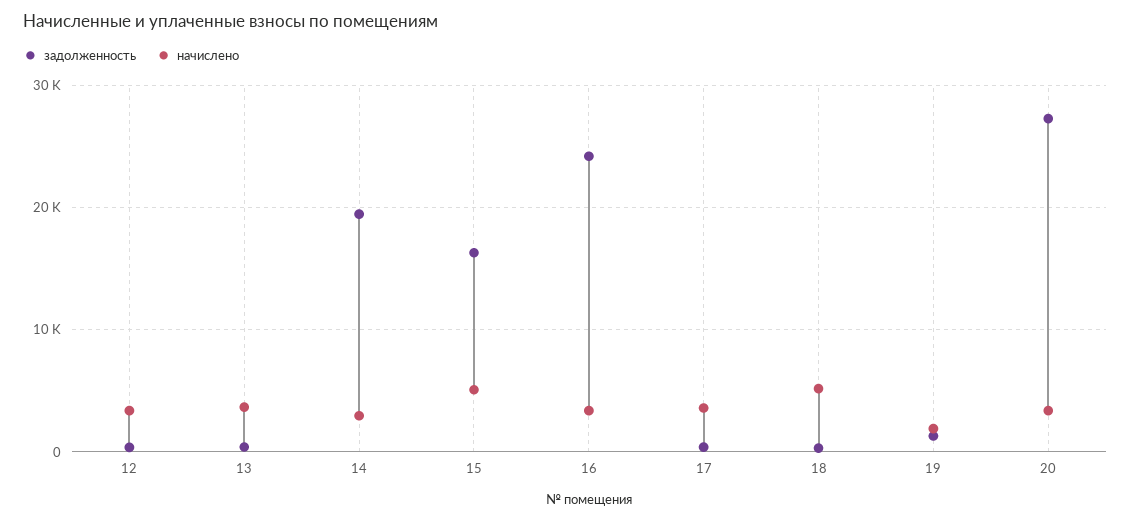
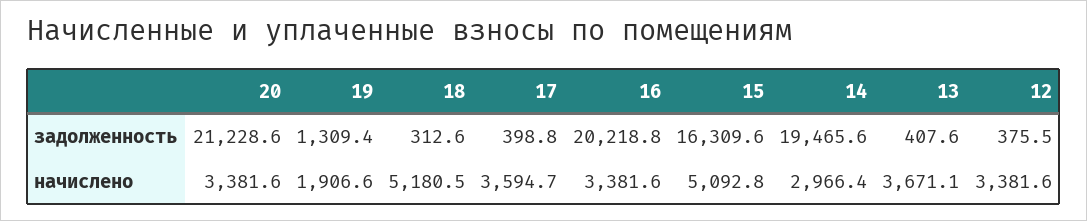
задолженность, 16: 24000 -> 20218.8
задолженность, 20: 27000 -> 21228.6

